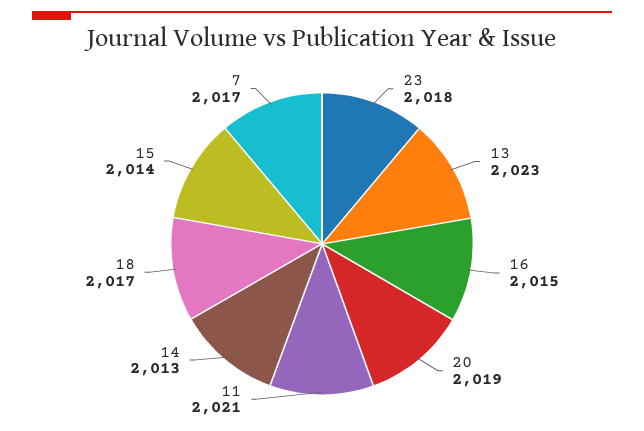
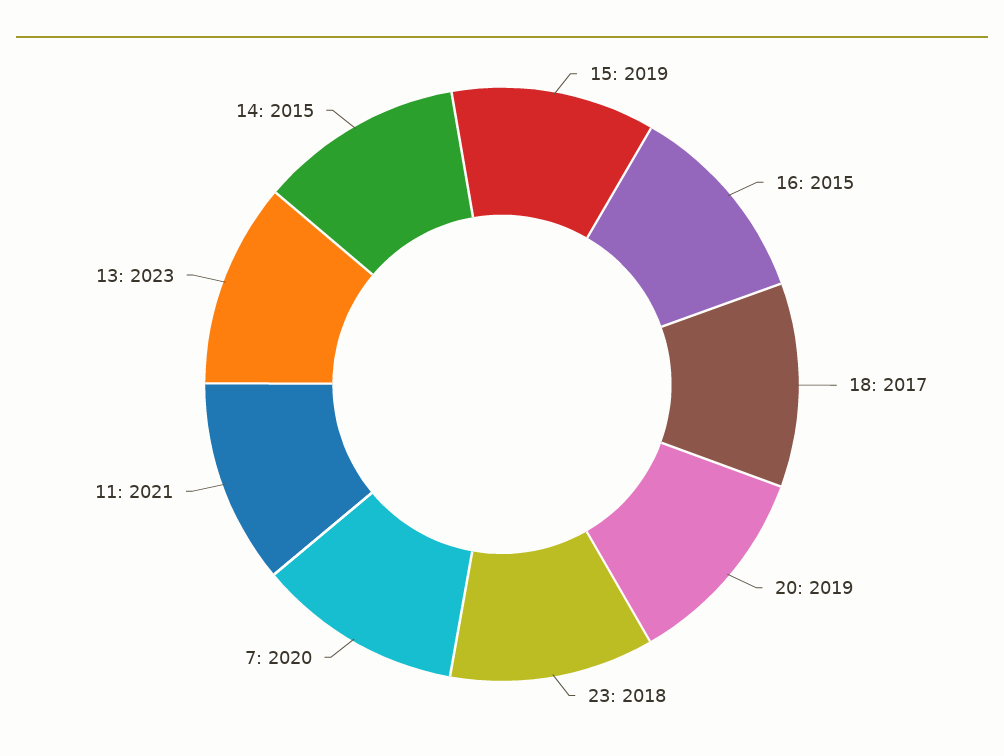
14: 2013 -> 2015
15: 2014 -> 2019
7: 2017 -> 2020

